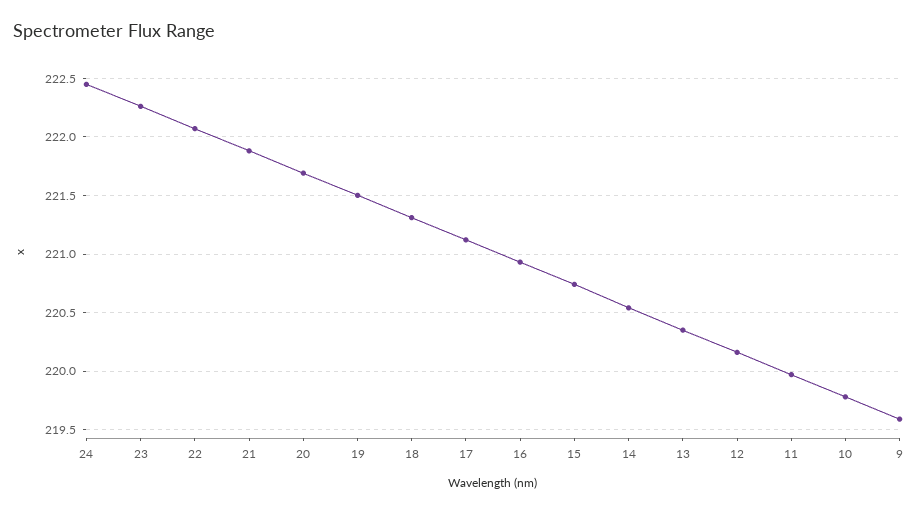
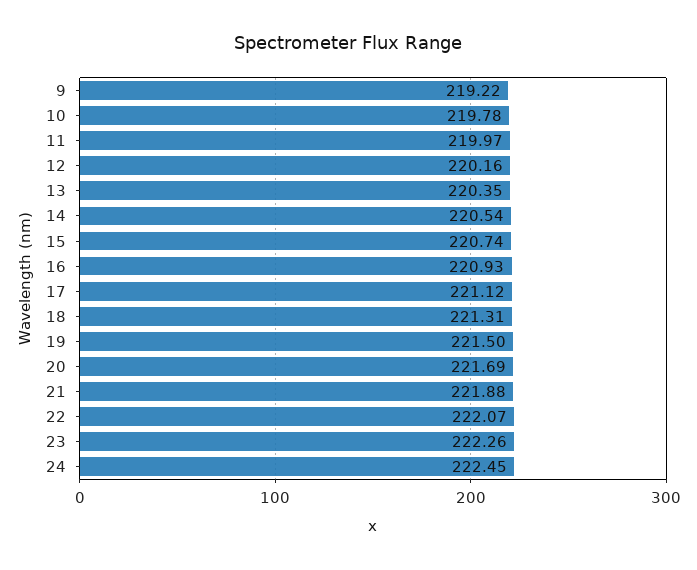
9: 219.6 -> 219.22

